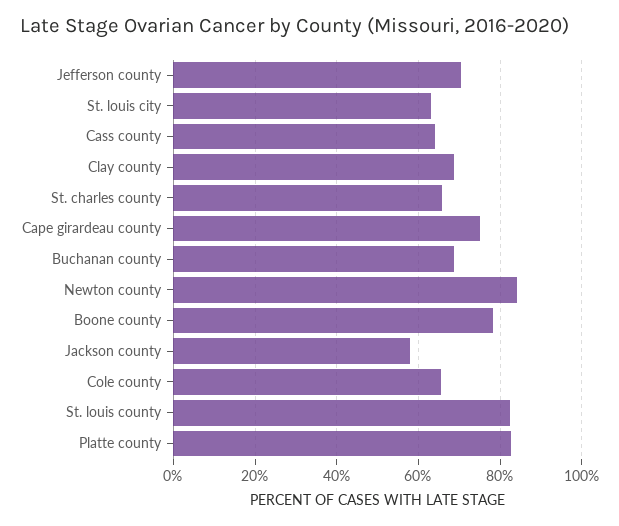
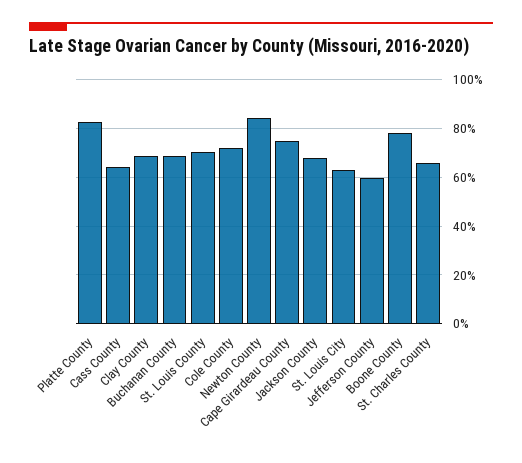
Jefferson county: 70 -> 60
Jackson county: 58 -> 67.5
Cole county: 66 -> 72.5
St. louis county: 82 -> 70

